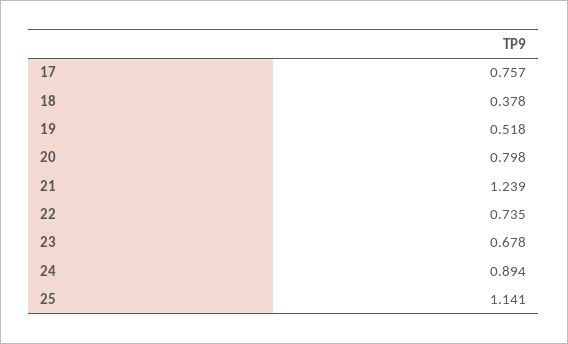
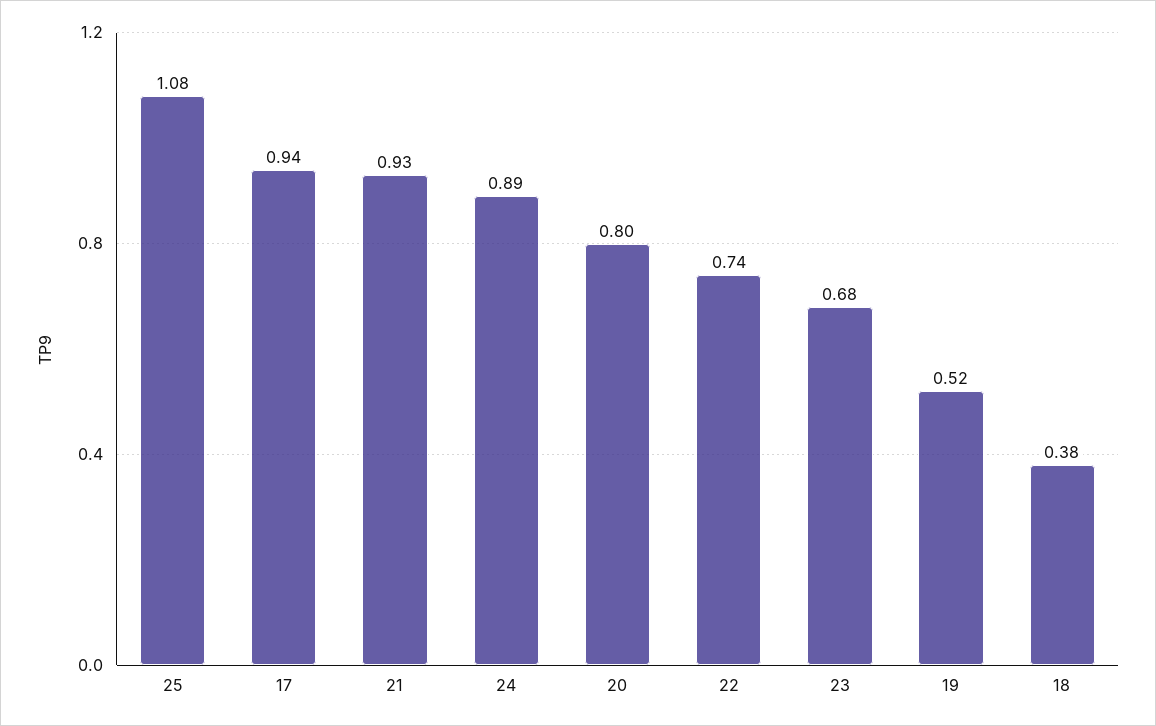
17: 0.757 -> 0.94
21: 1.239 -> 0.93
25: 1.141 -> 1.08

